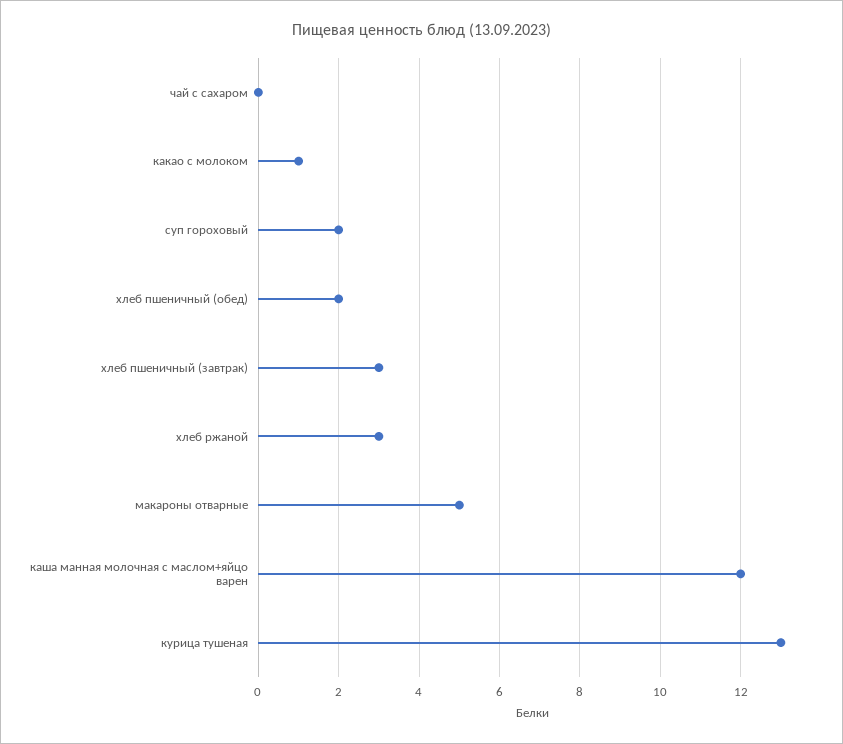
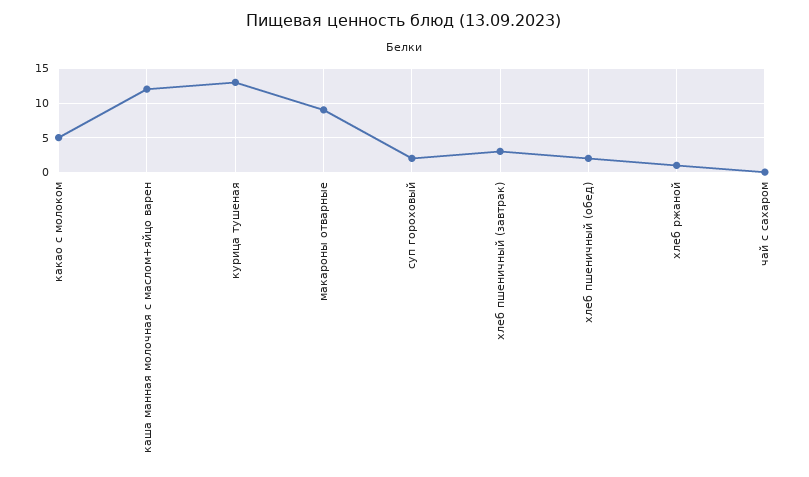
какао с молоком: 1 -> 5
хлеб ржаной: 3 -> 1
макароны отварные: 5 -> 9

